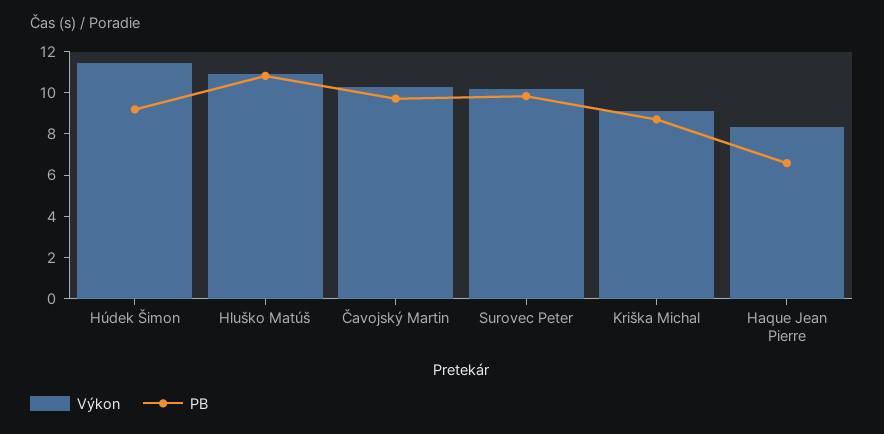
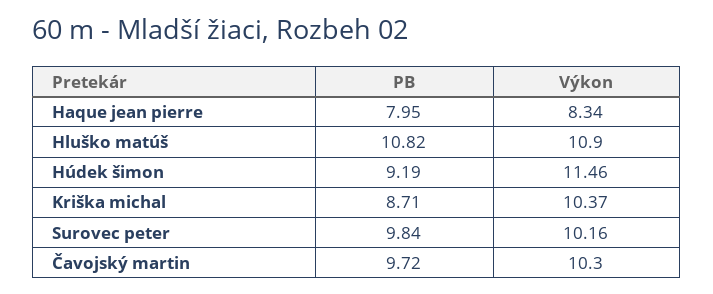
Výkon, Kriška Michal: 9 -> 10.37
PB, Haque Jean Pierre: 6.5 -> 7.95

